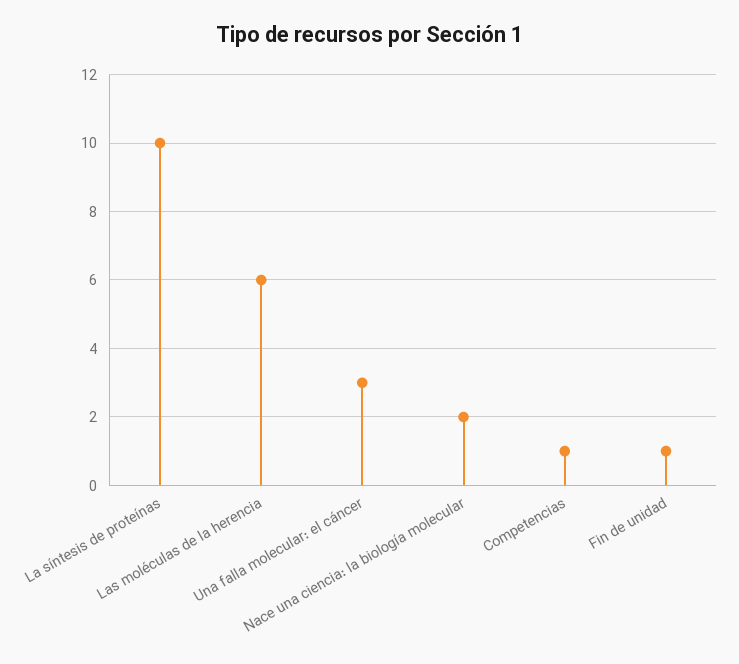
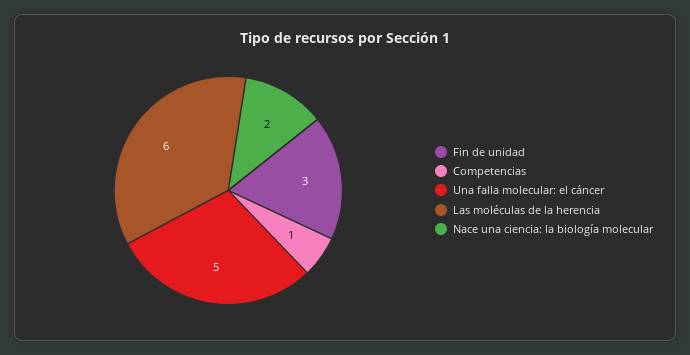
La síntesis de proteínas: 10 -> none
Una falla molecular: el cáncer: 3 -> 5
Fin de unidad: 1 -> 3

